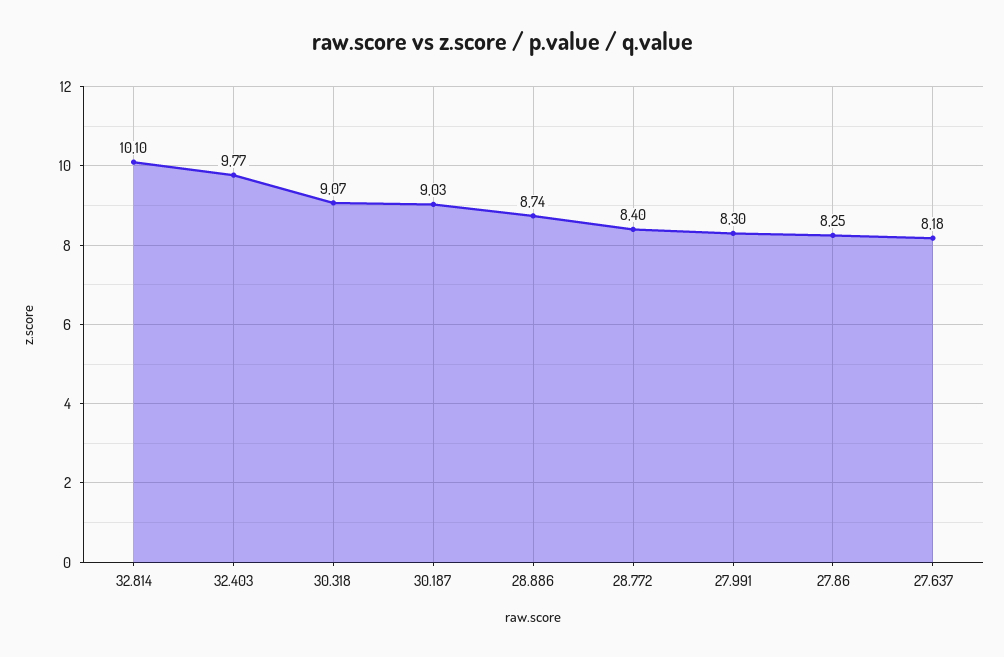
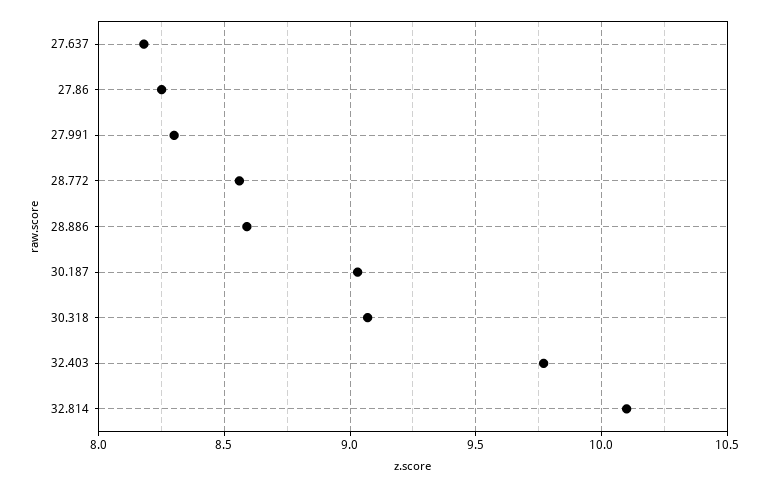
28.886: 8.74 -> 8.6
28.772: 8.4 -> 8.55

